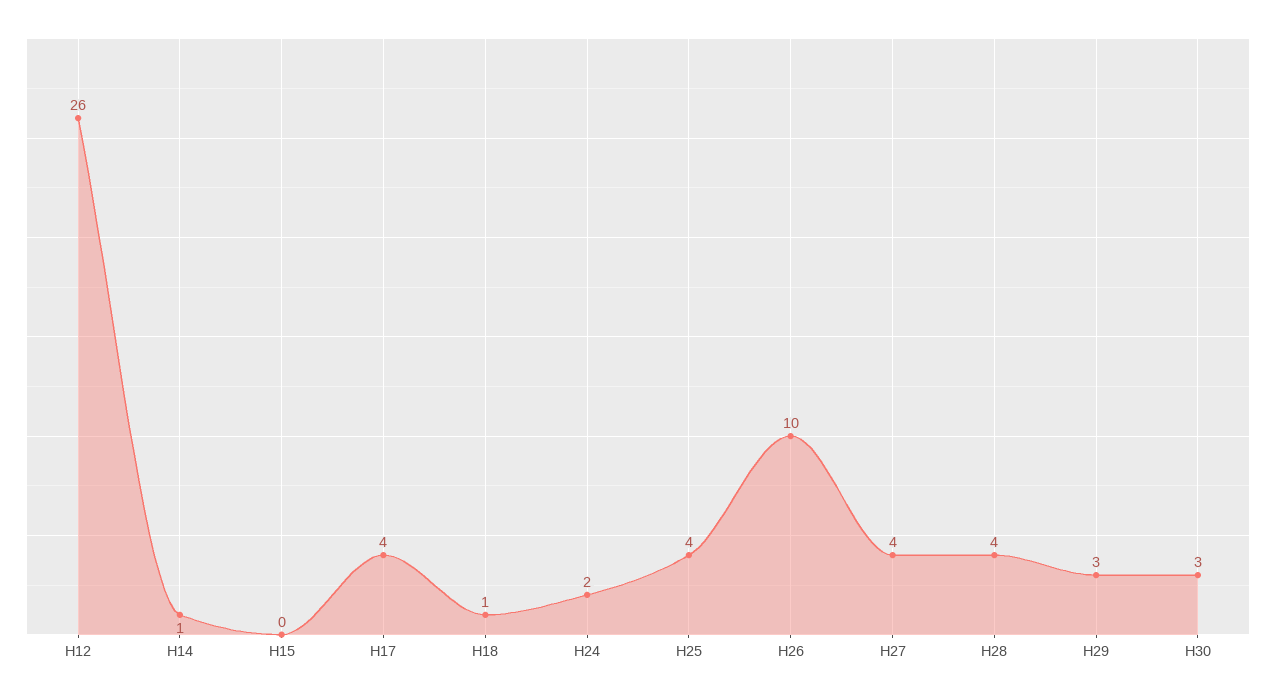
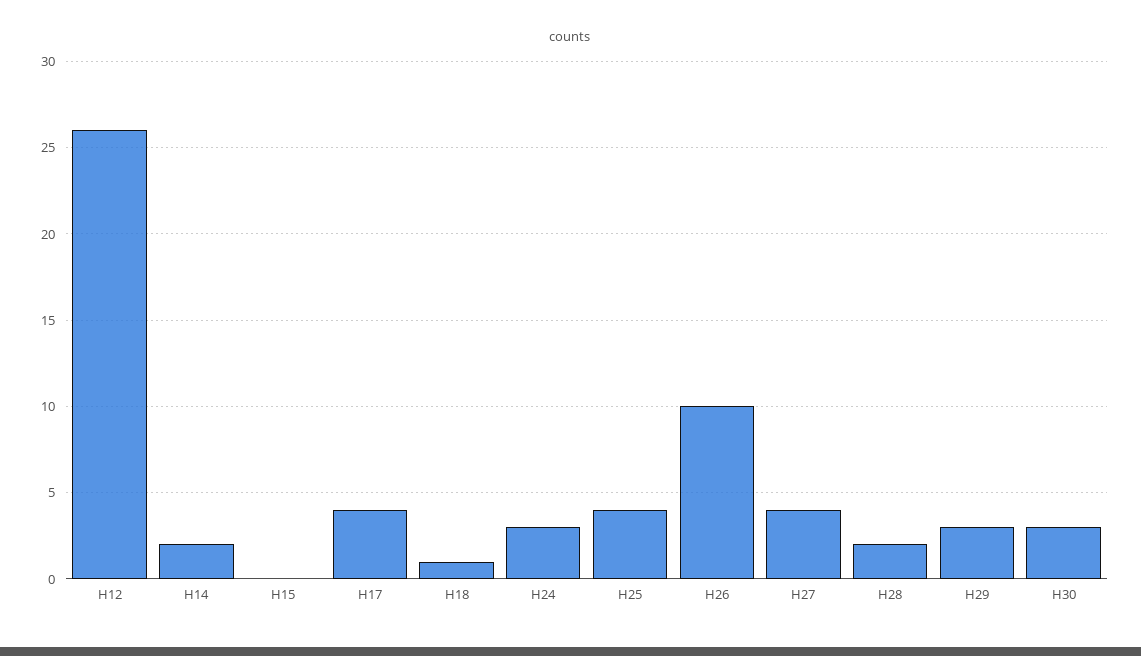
H14: 1 -> 2
H24: 2 -> 3
H28: 4 -> 2

